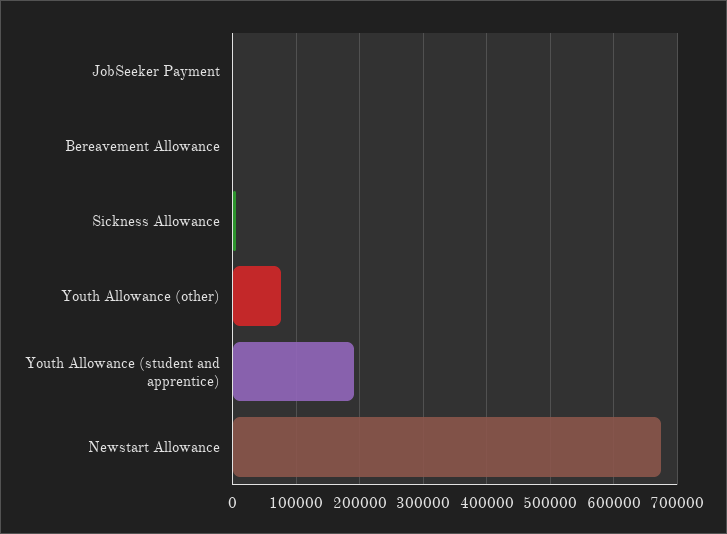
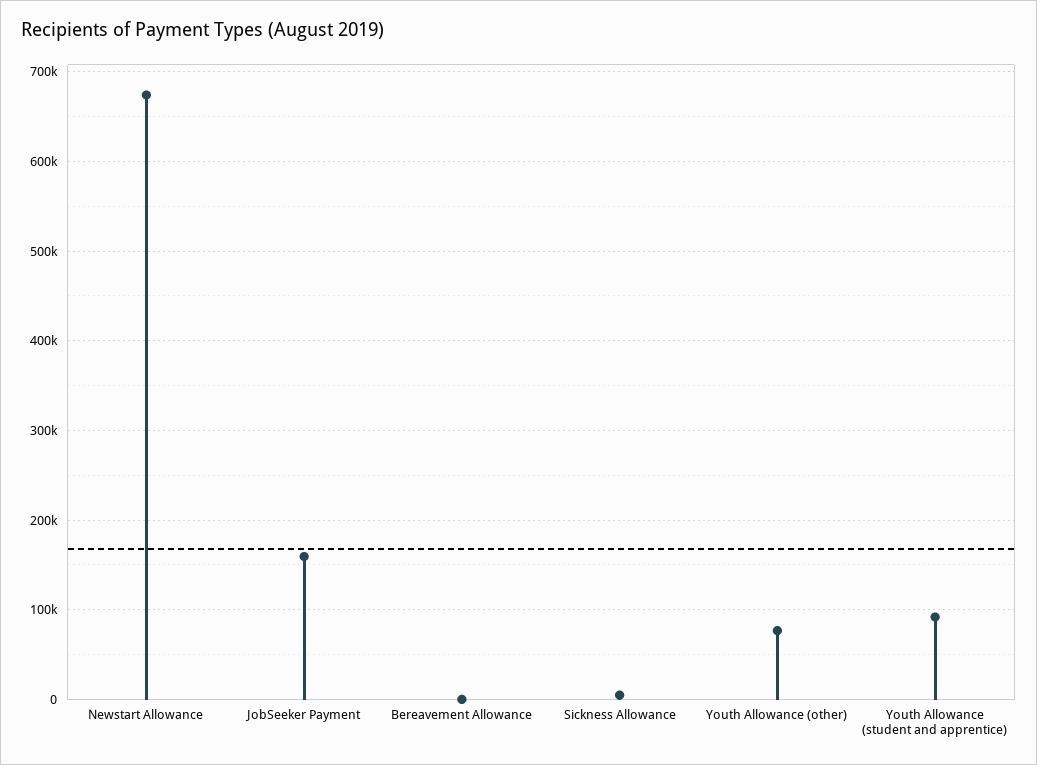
JobSeeker Payment: 0 -> 160000
Youth Allowance (student and apprentice): 190000 -> 90000

